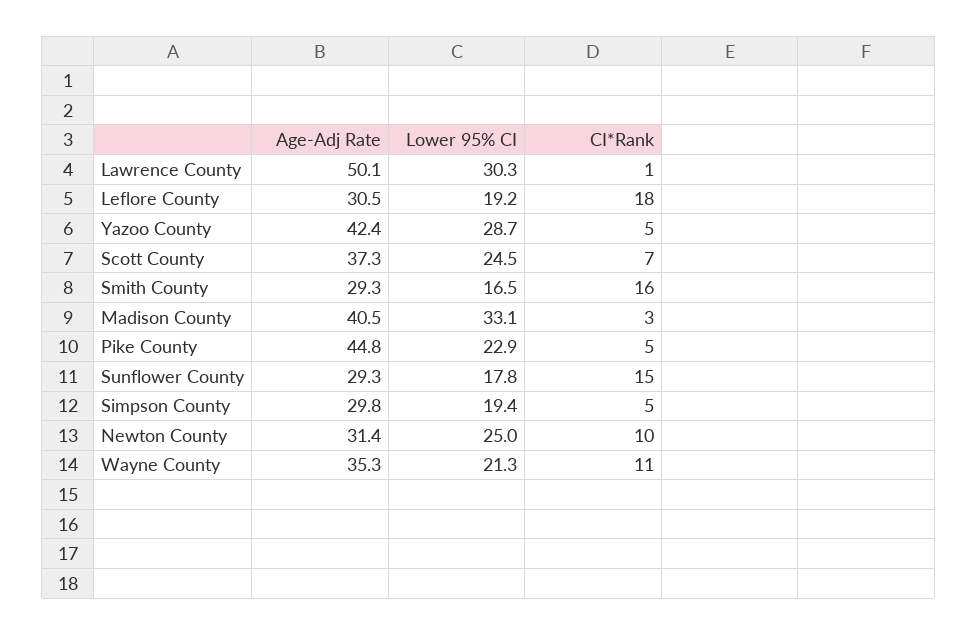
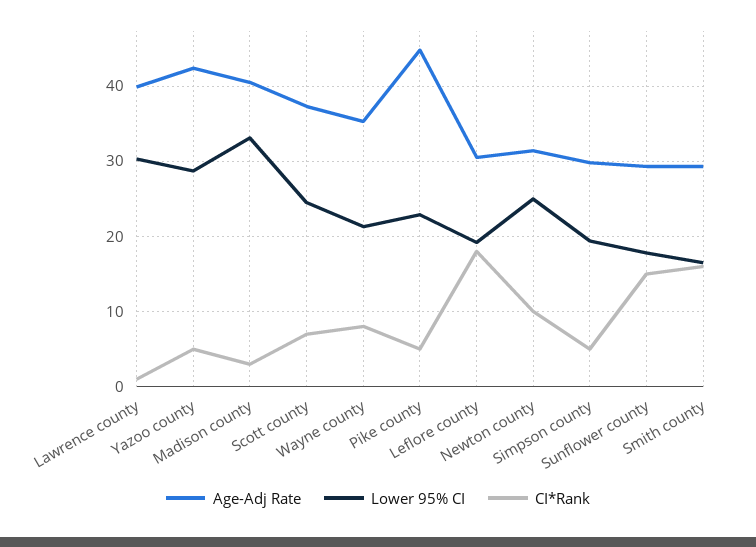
Age-Adj Rate, Lawrence County: 50.1 -> 40
CI*Rank, Wayne County: 11 -> 8

